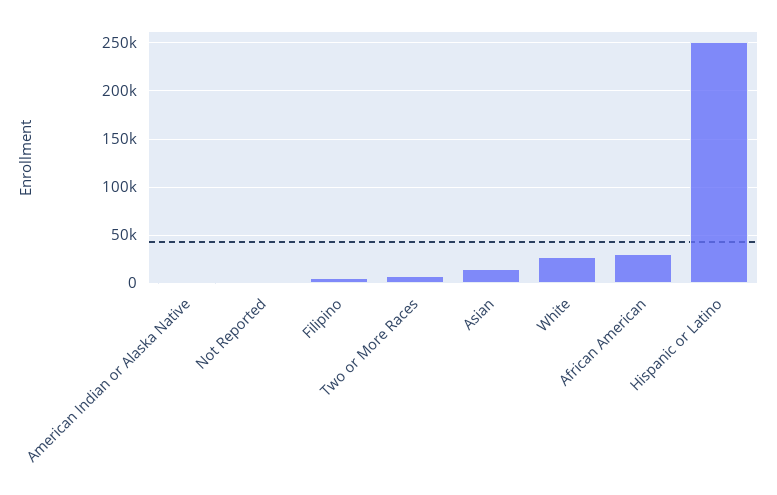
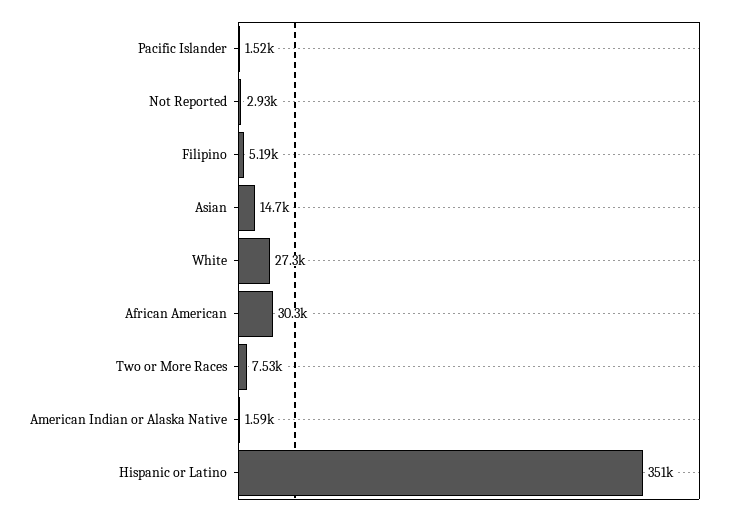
Hispanic or Latino: 250000 -> 351000
Pacific Islander: none -> 1520

